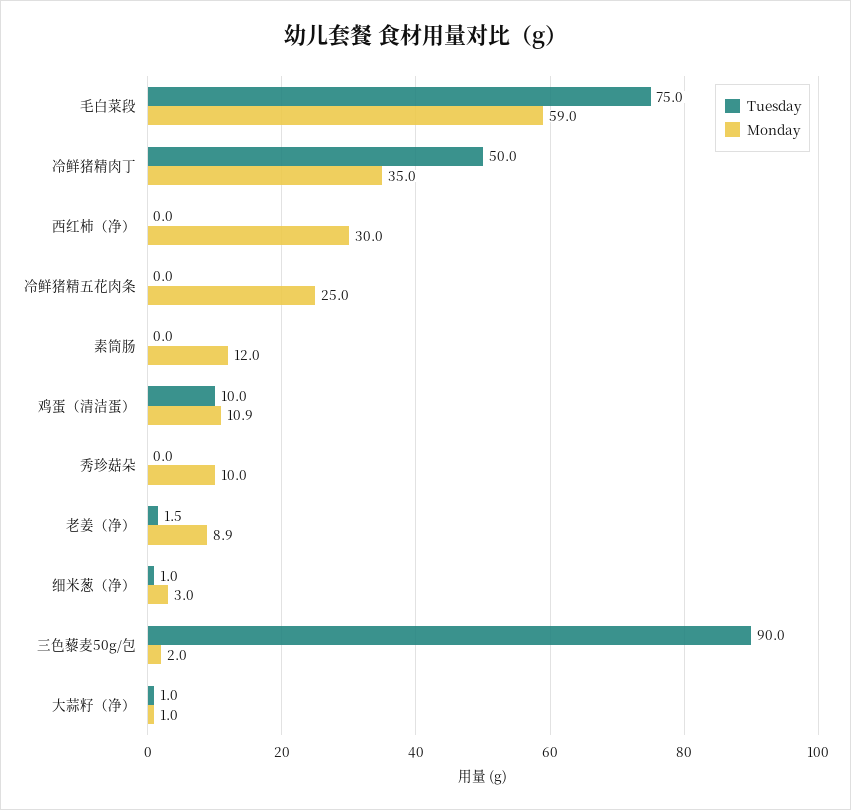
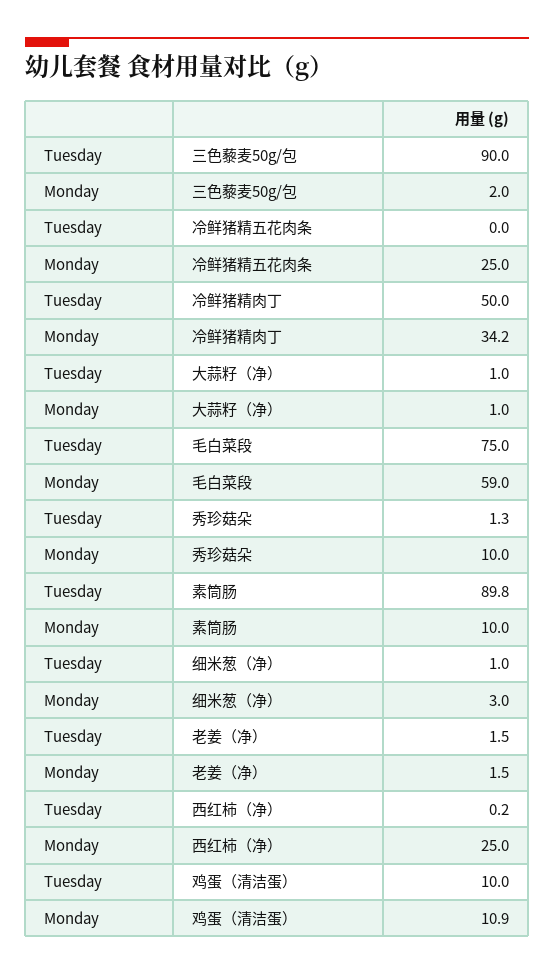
Monday, 冷鲜猪精肉丁: 35 -> 34.2
Tuesday, 西红柿（净）: 0 -> 0.2
Monday, 西红柿（净）: 30 -> 25
Tuesday, 素筒肠: 0 -> 89.8
Monday, 素筒肠: 12 -> 10
Tuesday, 秀珍菇朵: 0 -> 1.3
Monday, 老姜（净）: 8.9 -> 1.5

